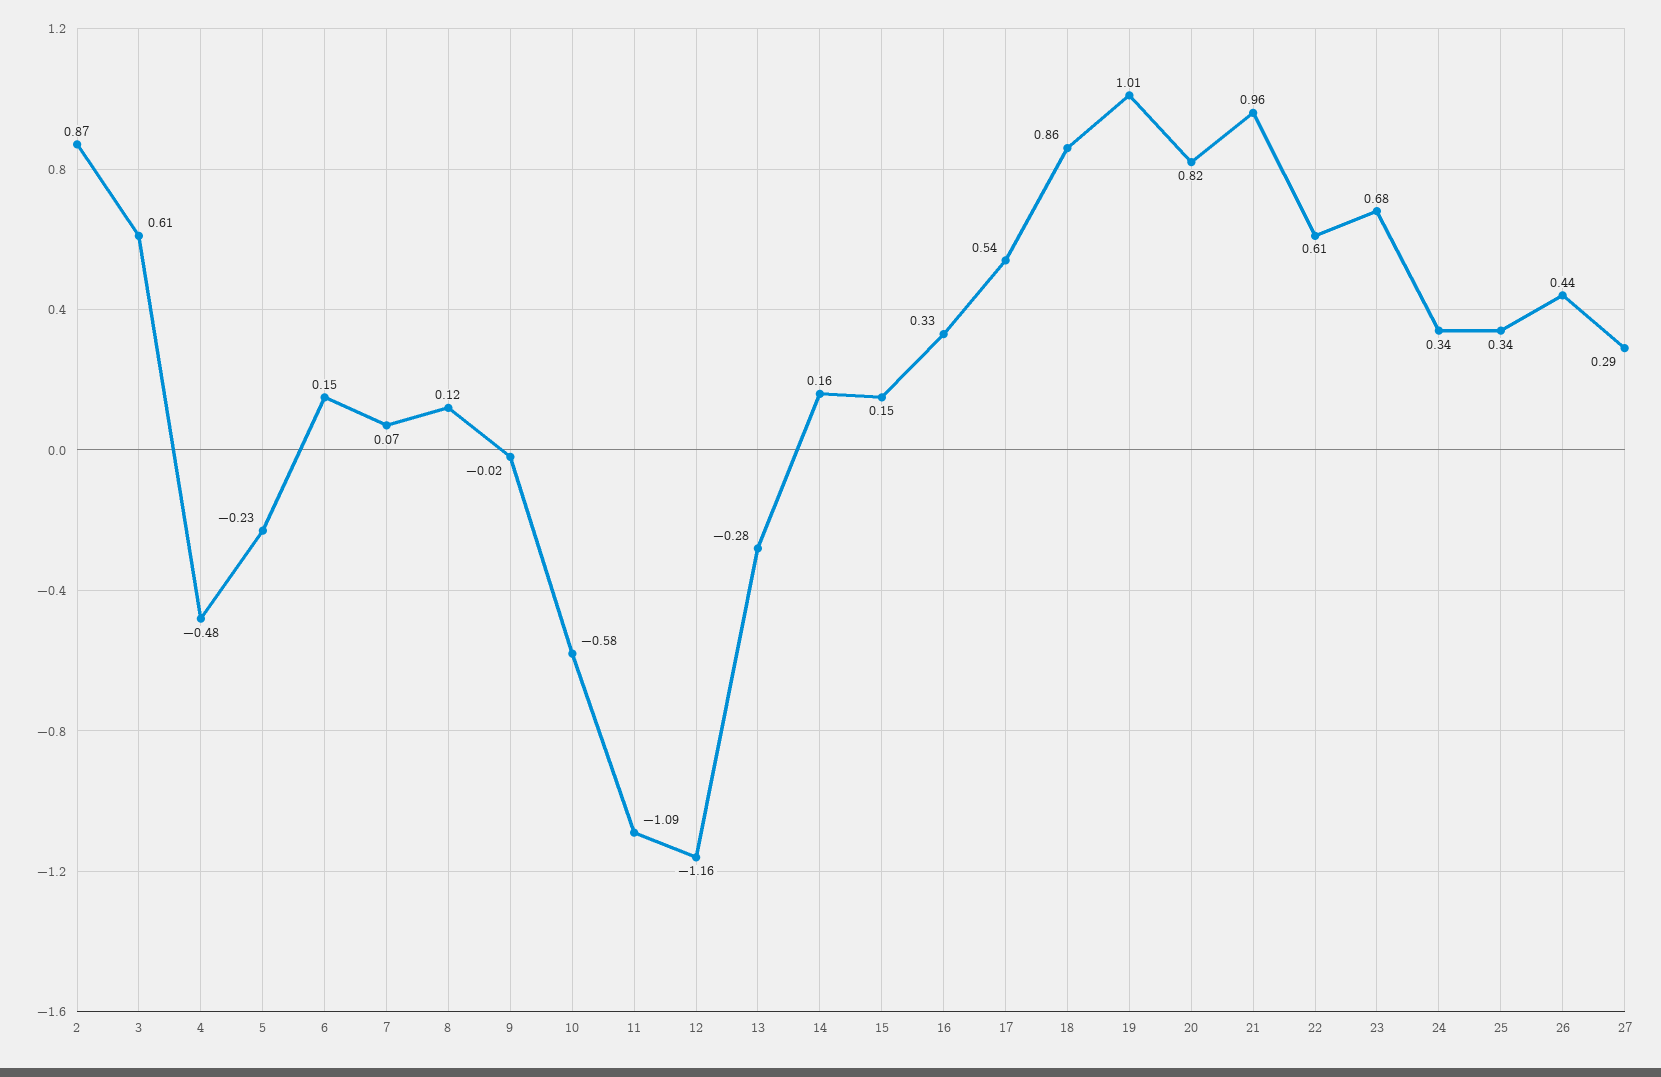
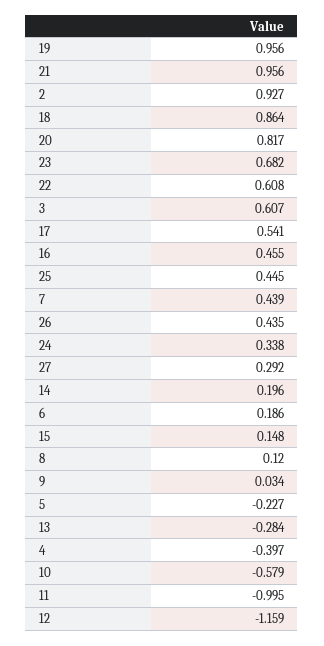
2: 0.87 -> 0.927
4: -0.48 -> -0.397
6: 0.15 -> 0.186
7: 0.07 -> 0.439
9: -0.02 -> 0.034
11: -1.09 -> -0.995
14: 0.16 -> 0.196
16: 0.33 -> 0.455
19: 1.01 -> 0.956
25: 0.34 -> 0.445

